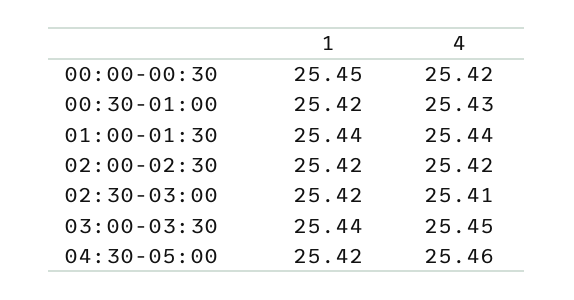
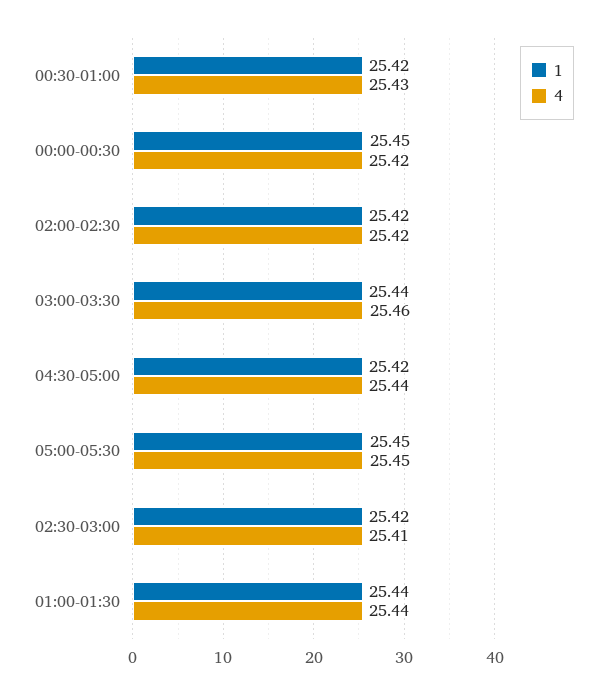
4, 03:00-03:30: 25.45 -> 25.46
4, 04:30-05:00: 25.46 -> 25.44
1, 05:00-05:30: none -> 25.45
4, 05:00-05:30: none -> 25.45

